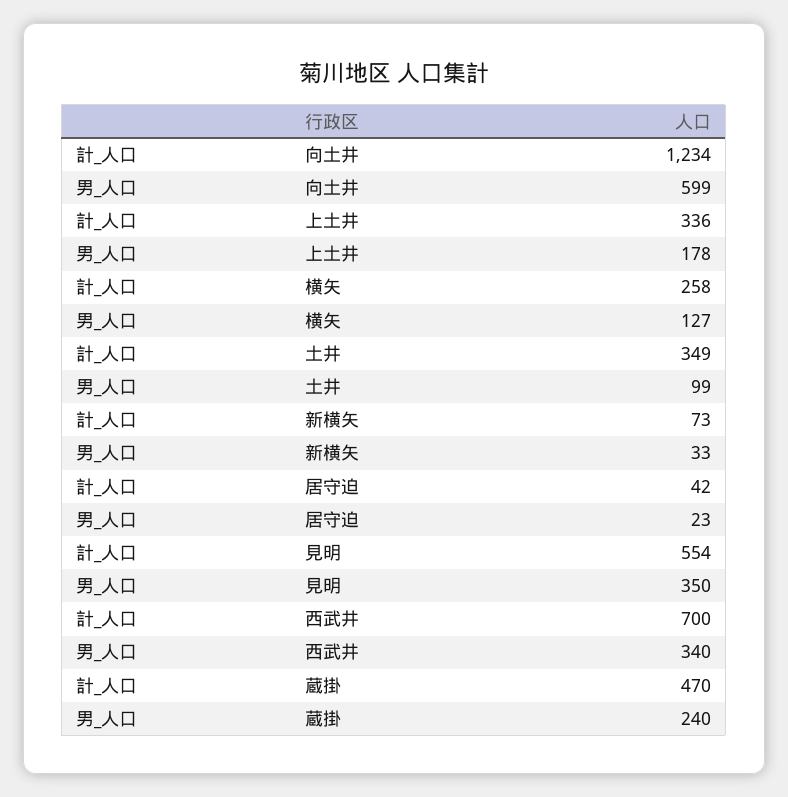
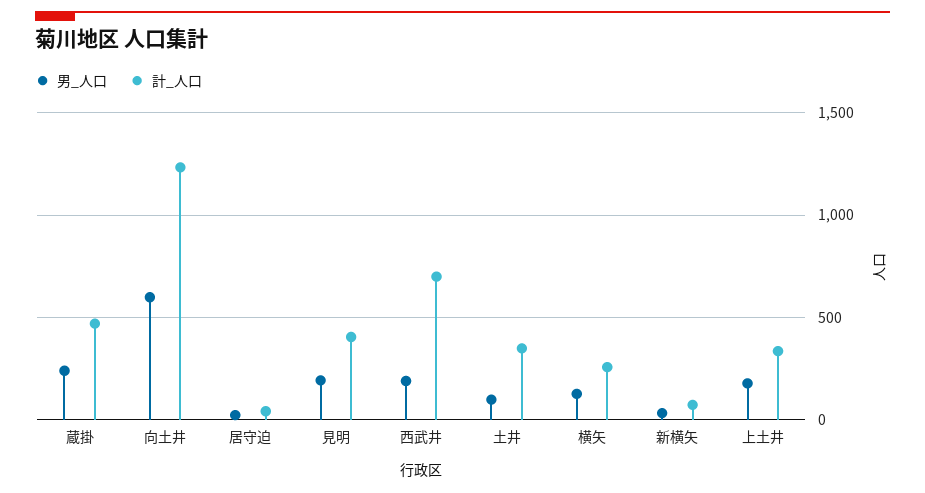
計_人口, 見明: 554 -> 400
男_人口, 見明: 350 -> 200
男_人口, 西武井: 340 -> 200

